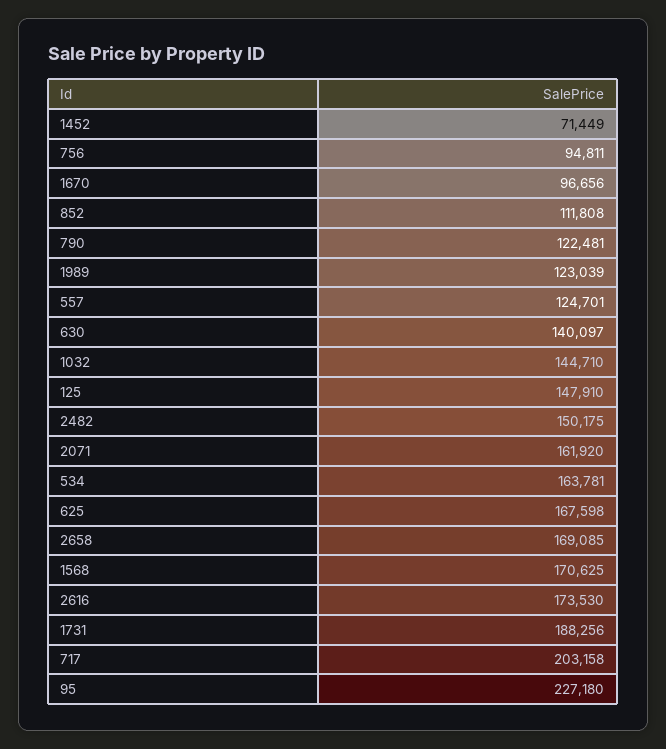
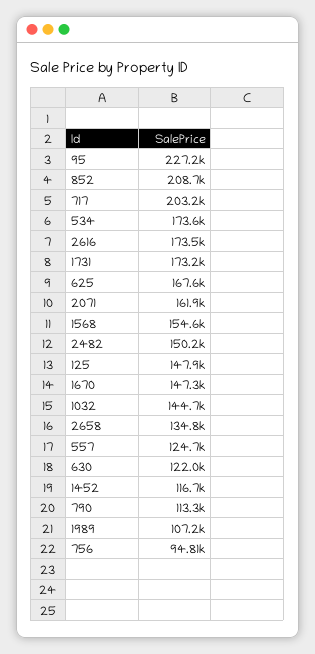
1452: 71449 -> 116700
1670: 96656 -> 147300
852: 111808 -> 208700
790: 122481 -> 113300
1989: 123039 -> 107200
630: 140097 -> 122000
534: 163781 -> 173600
2658: 169085 -> 134800
1568: 170625 -> 154600
1731: 188256 -> 173200

